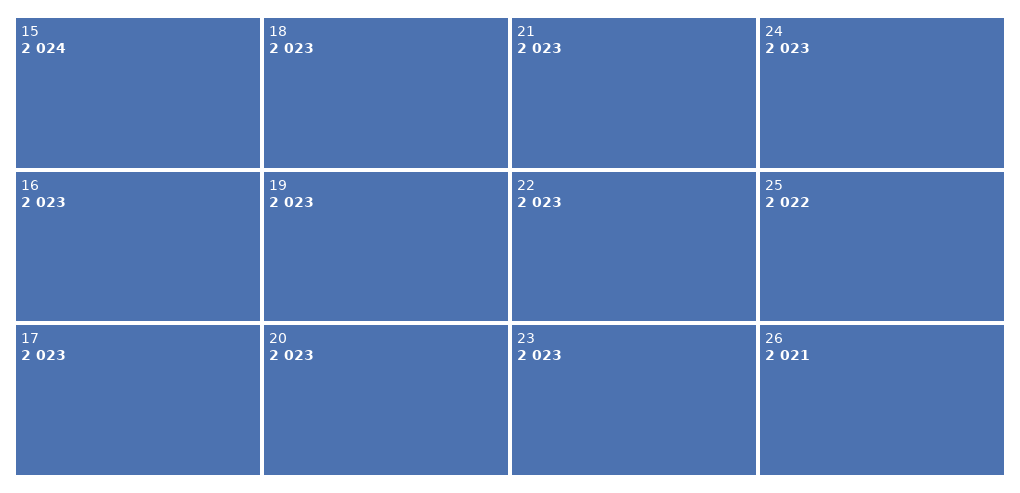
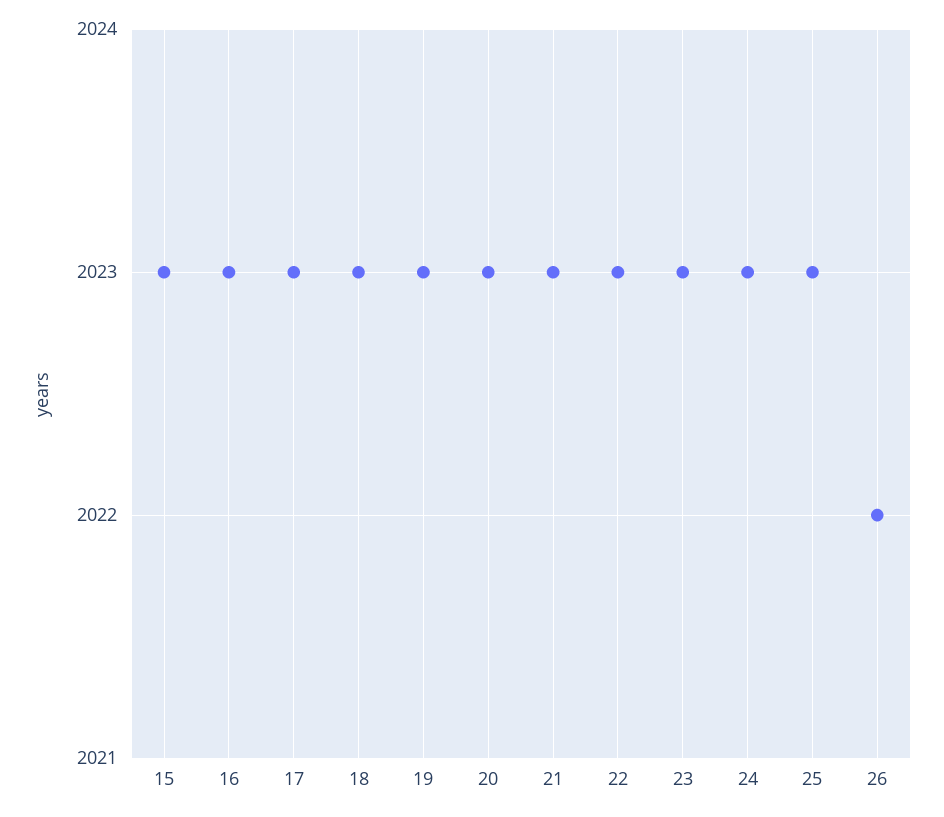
15: 2024 -> 2023
25: 2022 -> 2023
26: 2021 -> 2022

